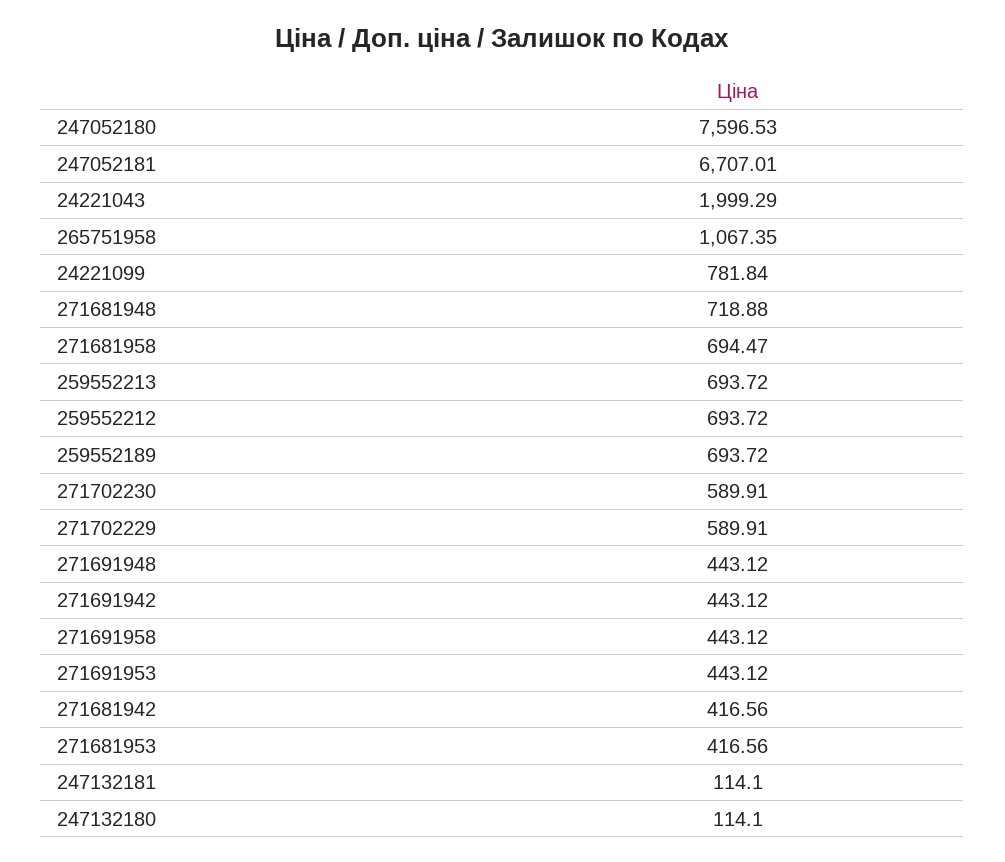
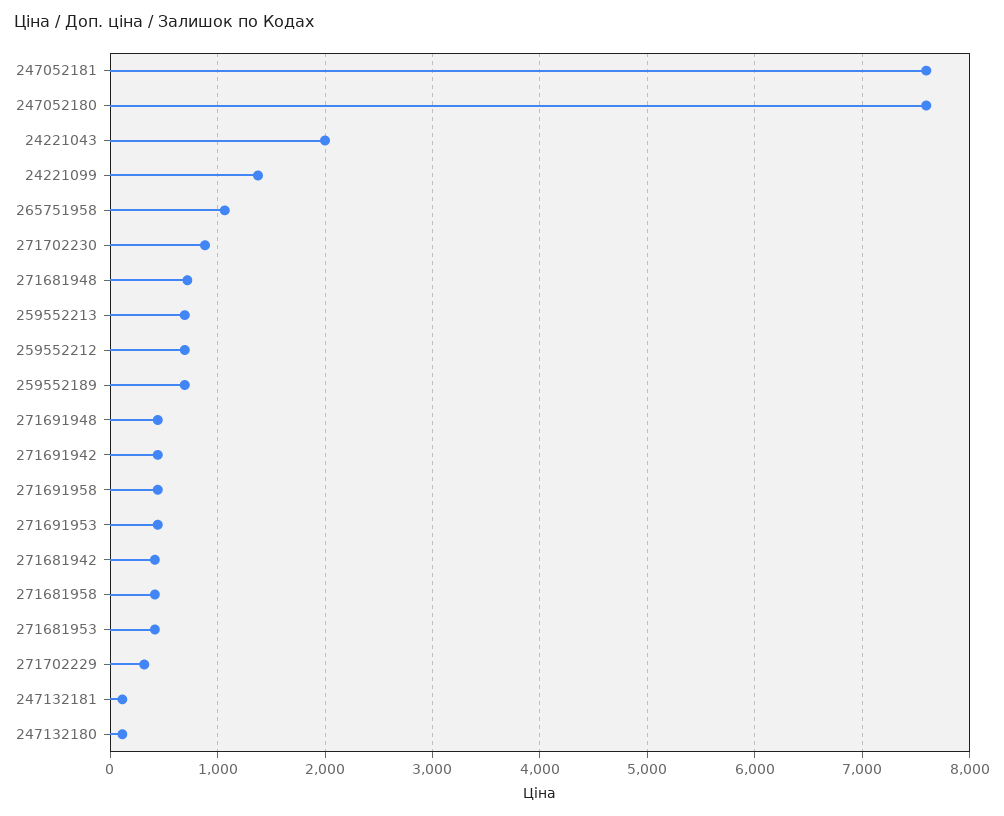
247052181: 6707.01 -> 7600
24221099: 781.84 -> 1400
271681958: 694.47 -> 400
271702230: 589.91 -> 900
271702229: 589.91 -> 300

